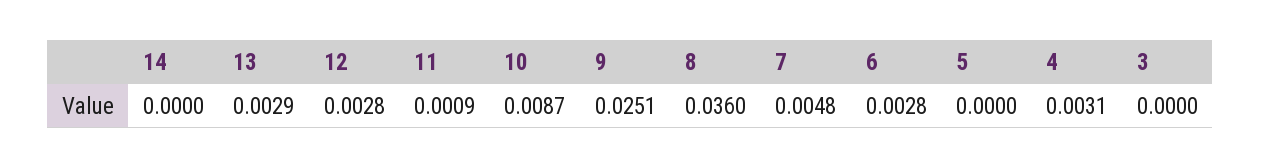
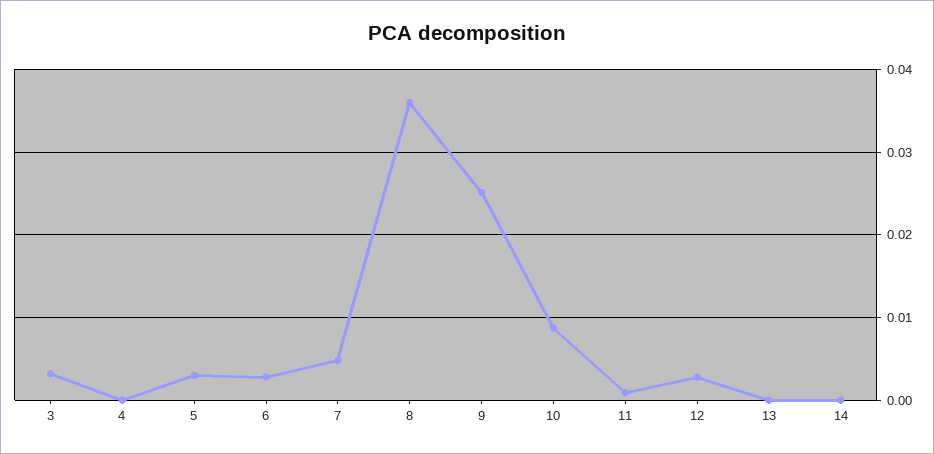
13: 0.0029 -> 0
5: 0 -> 0.003
4: 0.0031 -> 0
3: 0 -> 0.003

